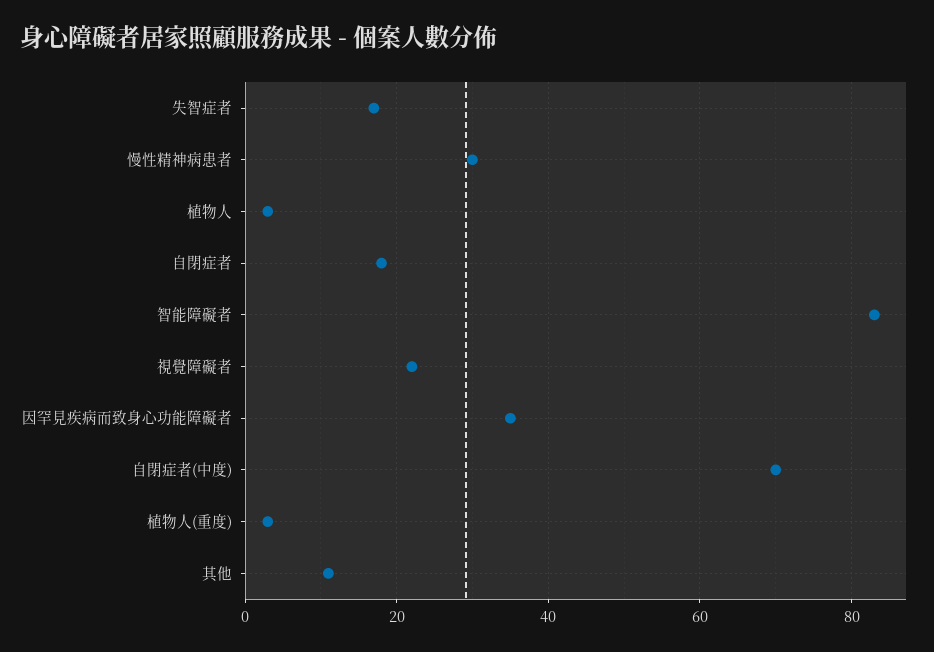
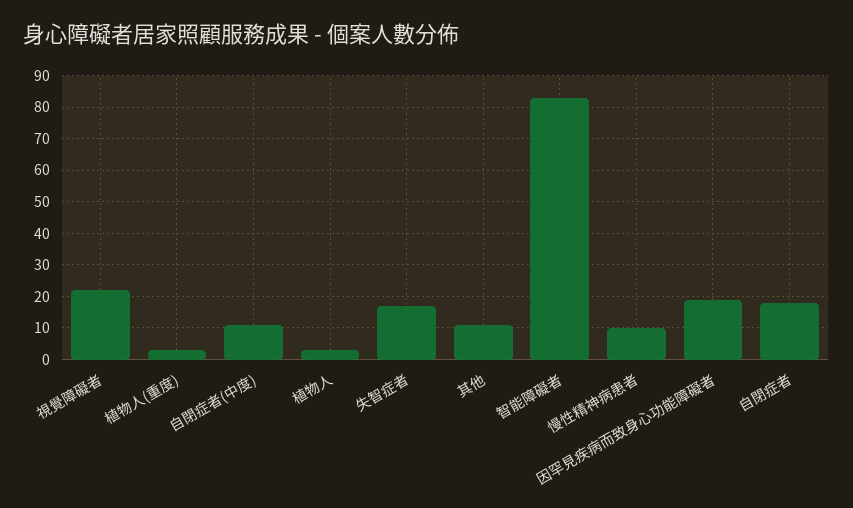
慢性精神病患者: 30 -> 10
因罕見疾病而致身心功能障礙者: 35 -> 20
自閉症者(中度): 70 -> 10

